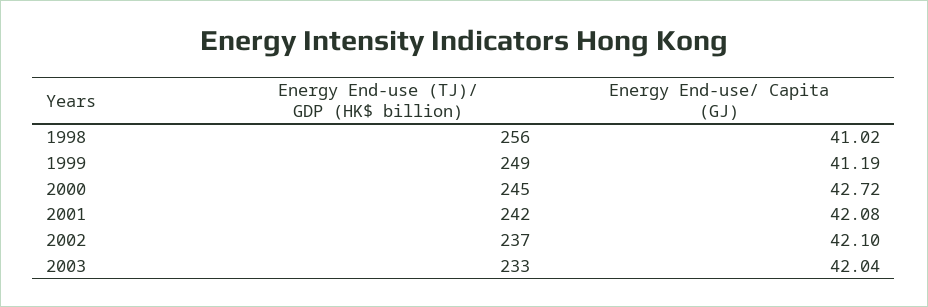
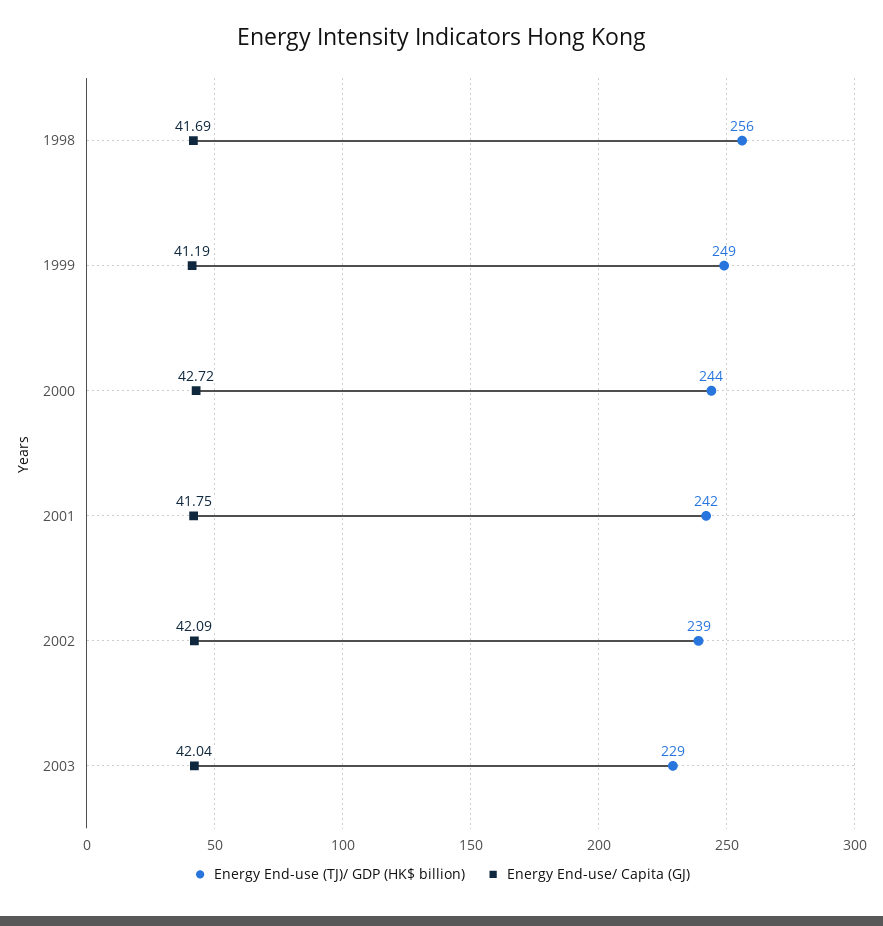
Energy End-use/ Capita (GJ), 1998: 41.02 -> 41.69
Energy End-use (TJ)/ GDP (HK$ billion), 2000: 245 -> 244
Energy End-use/ Capita (GJ), 2001: 42.08 -> 41.75
Energy End-use (TJ)/ GDP (HK$ billion), 2002: 237 -> 239
Energy End-use/ Capita (GJ), 2002: 42.1 -> 42.09
Energy End-use (TJ)/ GDP (HK$ billion), 2003: 233 -> 229

